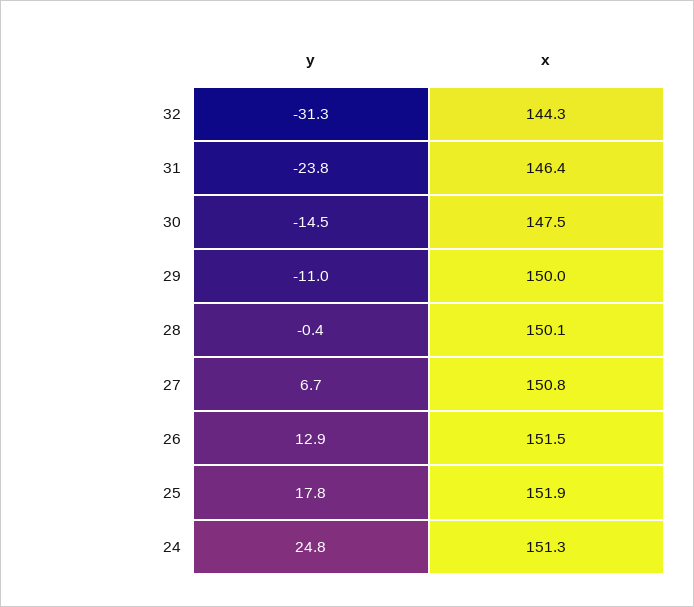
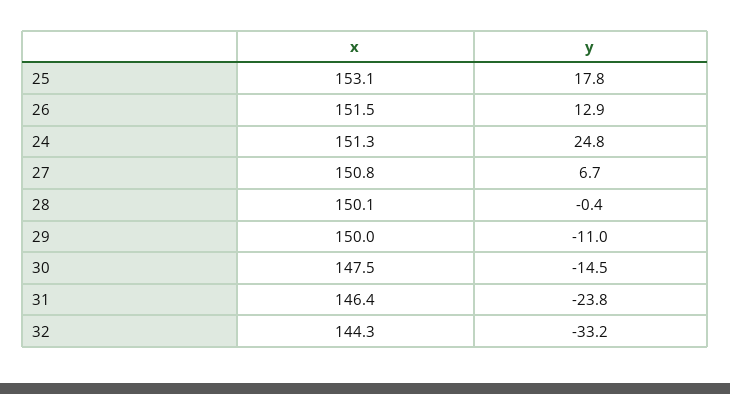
y, 32: -31.3 -> -33.2
x, 25: 151.9 -> 153.1

